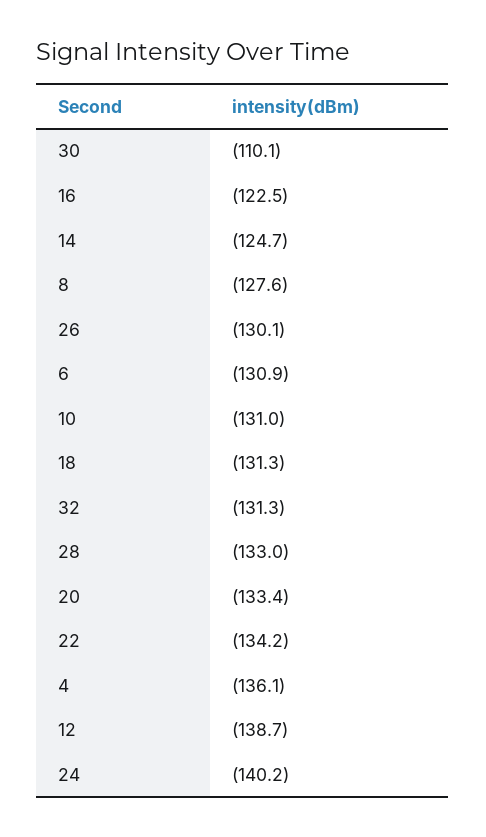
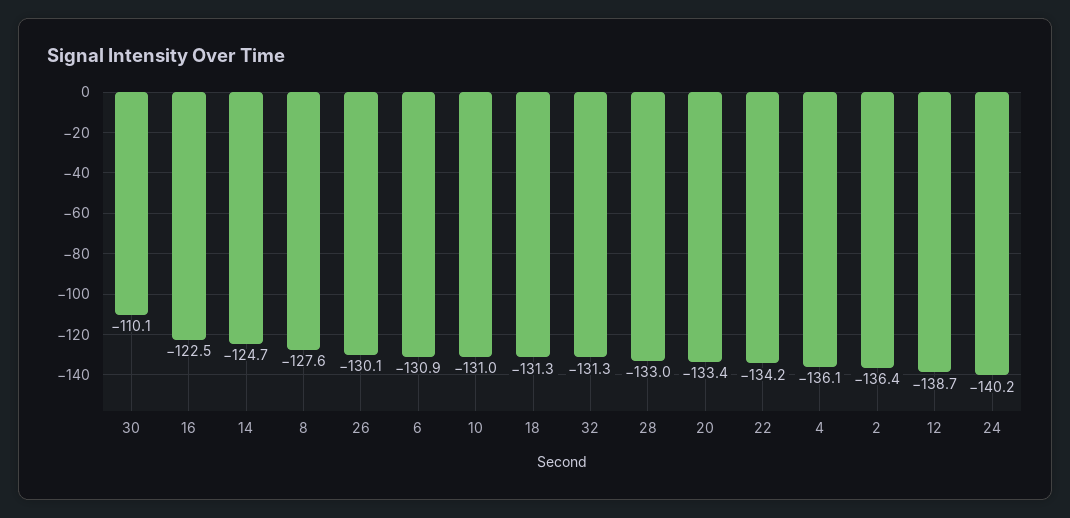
2: none -> -136.4

